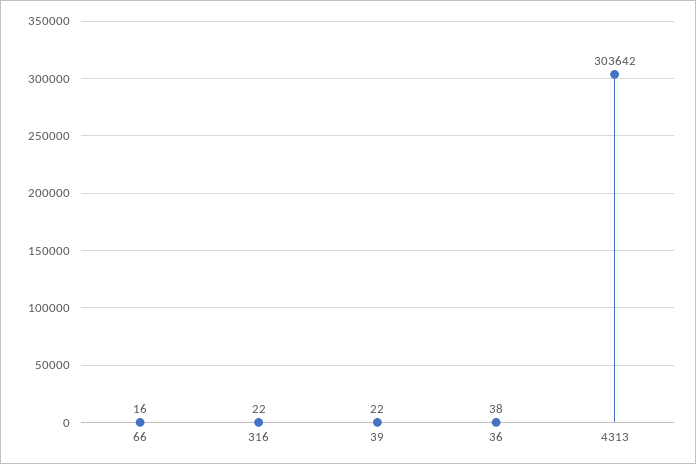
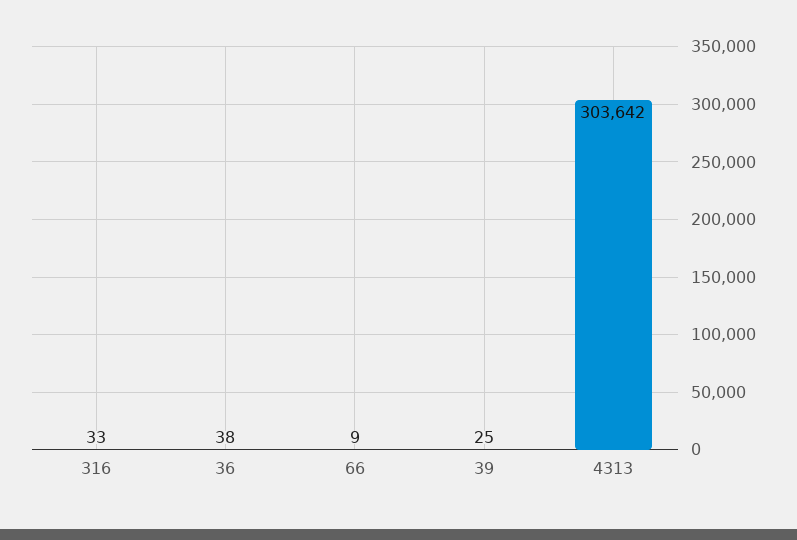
66: 16 -> 9
316: 22 -> 33
39: 22 -> 25

